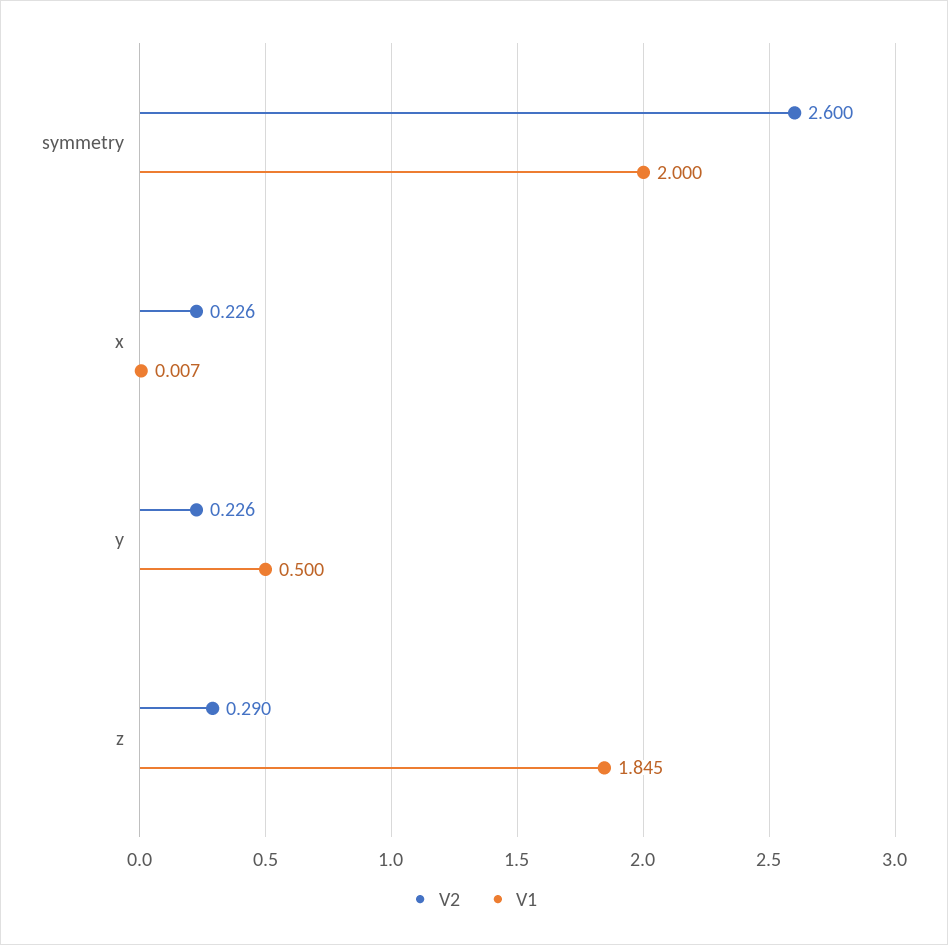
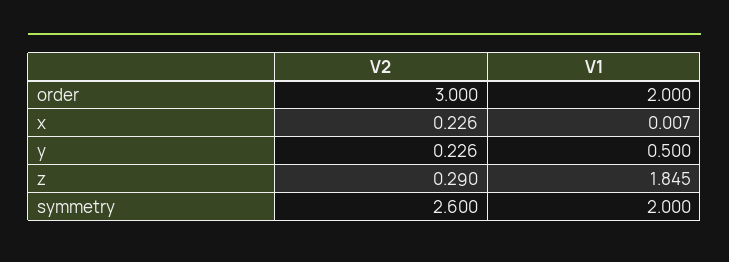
V2, order: none -> 3
V1, order: none -> 2

